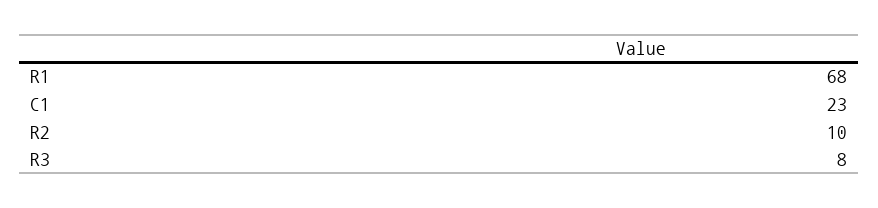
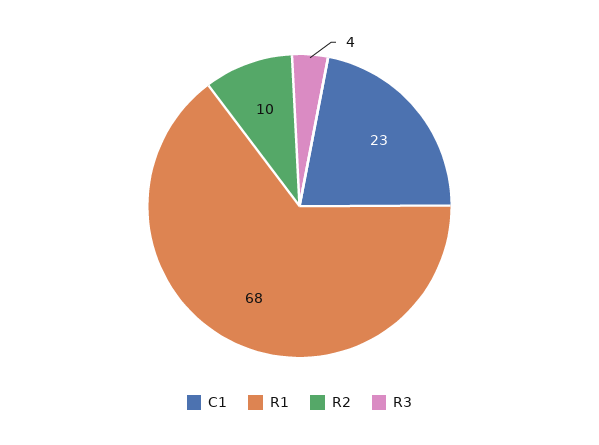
R3: 8 -> 4

